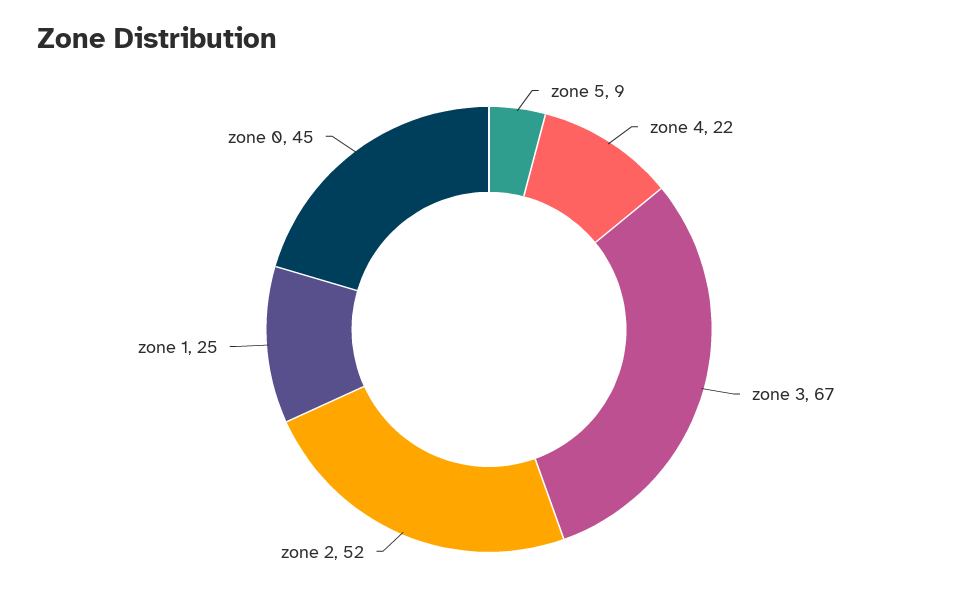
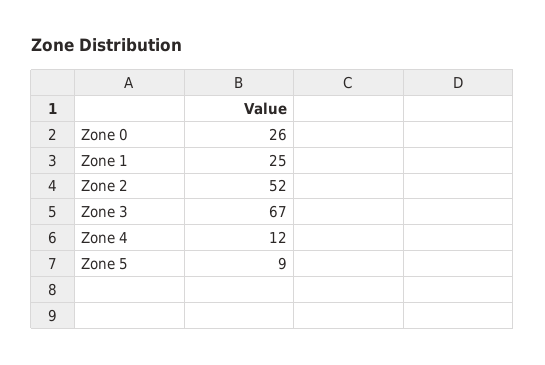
zone 4: 22 -> 12
zone 0: 45 -> 26

